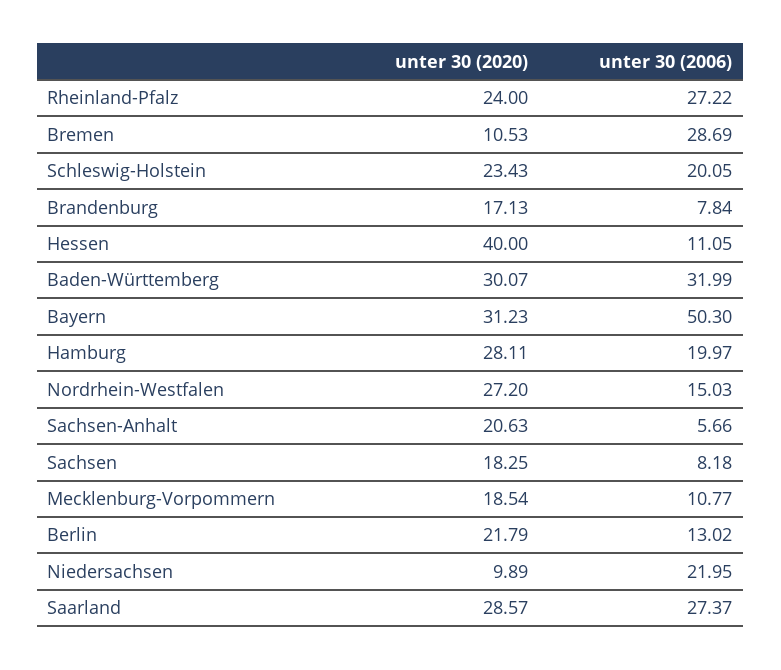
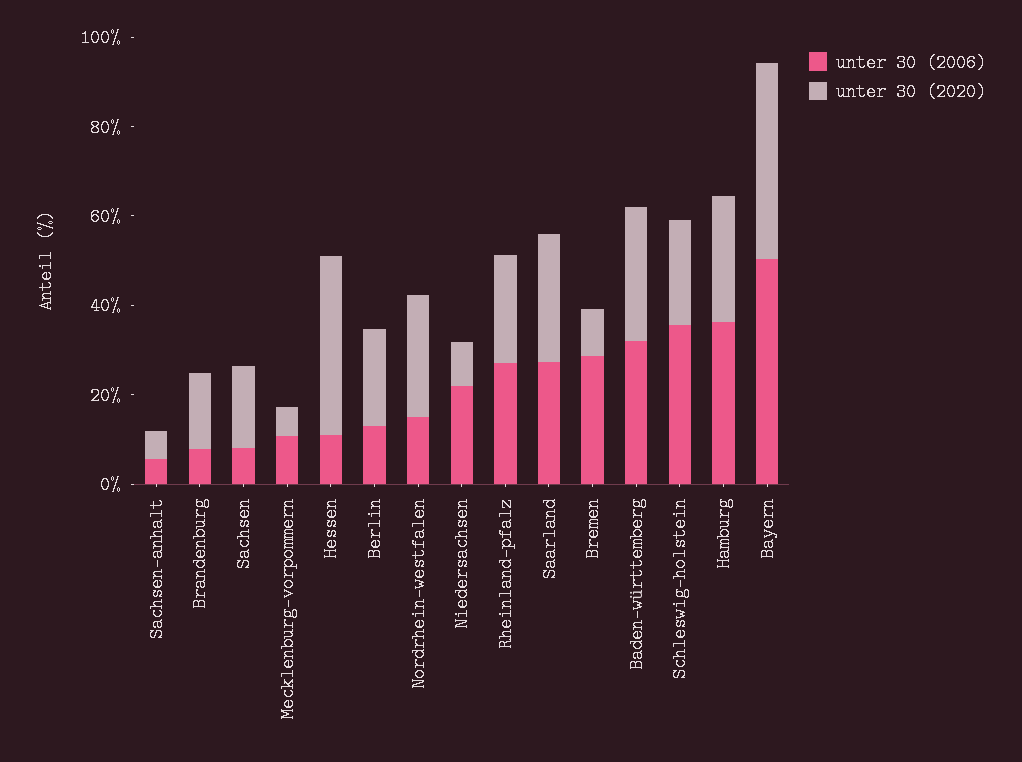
unter 30 (2006), Schleswig-Holstein: 20.05 -> 35
unter 30 (2020), Bayern: 31.23 -> 45
unter 30 (2006), Hamburg: 19.97 -> 35
unter 30 (2020), Sachsen-Anhalt: 20.63 -> 5
unter 30 (2020), Mecklenburg-Vorpommern: 18.54 -> 5

